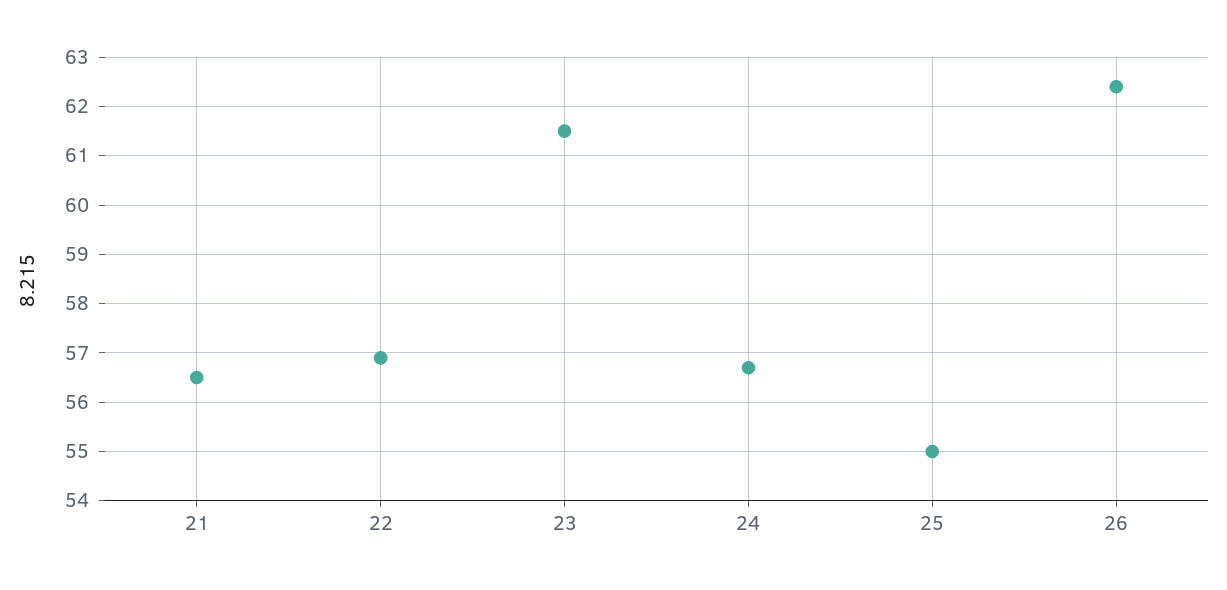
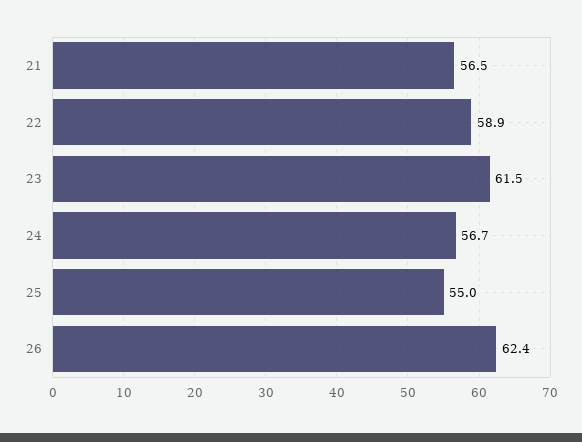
22: 57 -> 58.9

